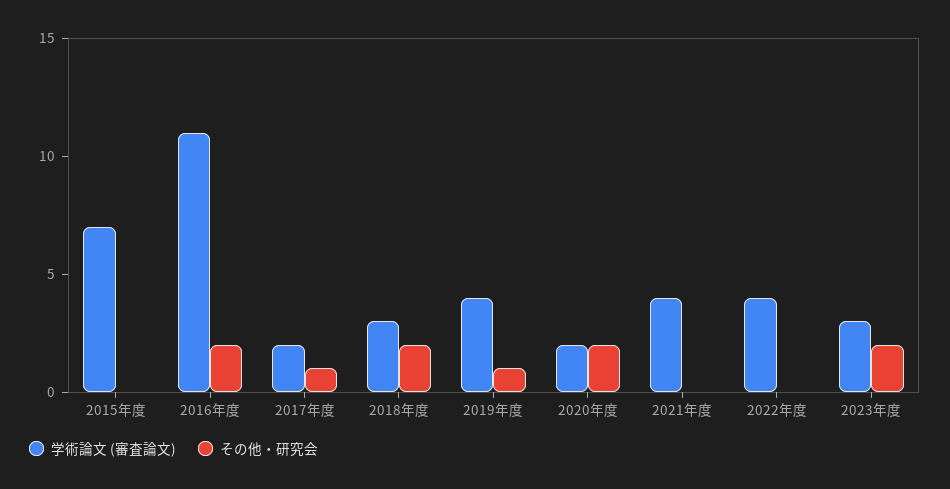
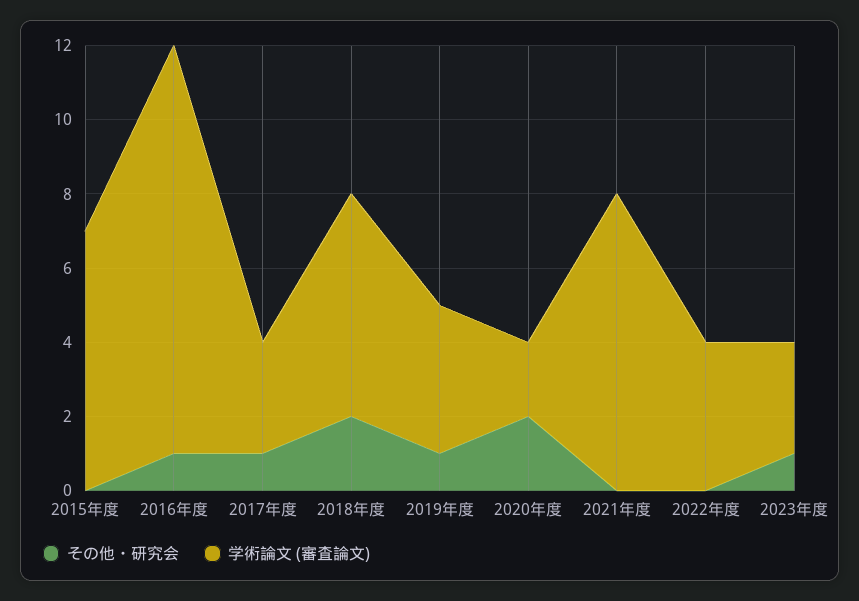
その他・研究会, 2016年度: 2 -> 1
学術論文 (審査論文), 2017年度: 2 -> 3
学術論文 (審査論文), 2018年度: 3 -> 6
学術論文 (審査論文), 2021年度: 4 -> 8
その他・研究会, 2023年度: 2 -> 1

